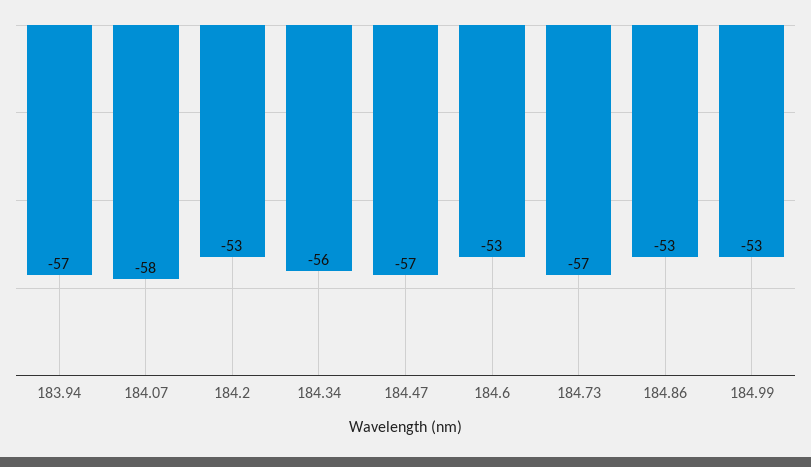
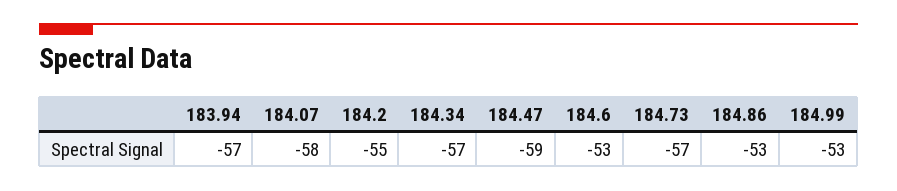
184.2: -53 -> -55
184.34: -56 -> -57
184.47: -57 -> -59

